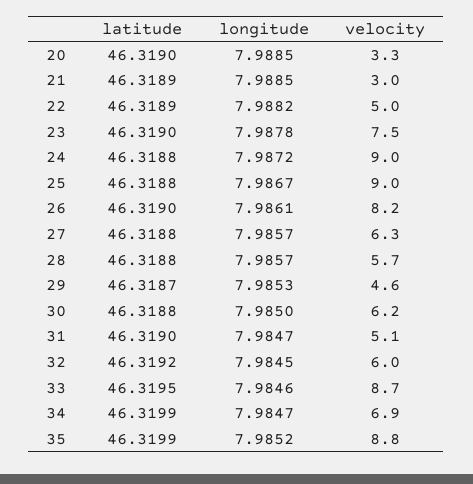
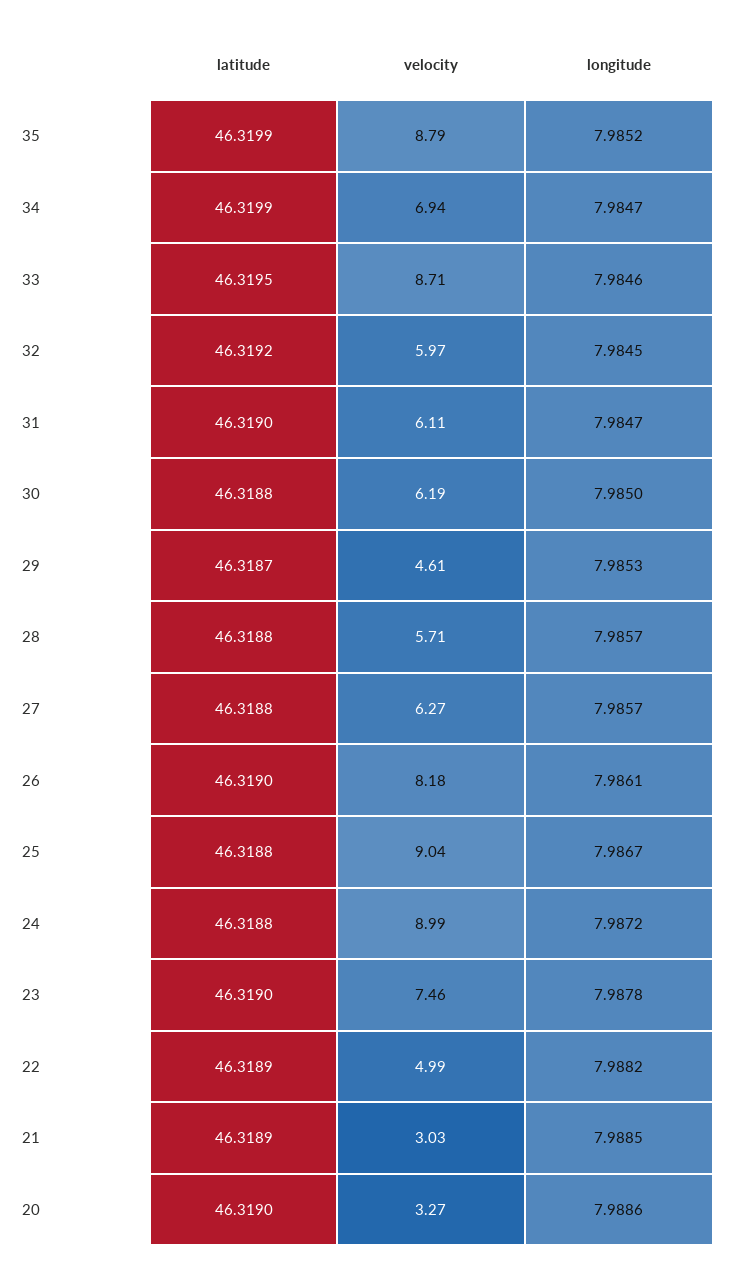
longitude, 20: 7.9885 -> 7.9886
velocity, 31: 5.1 -> 6.11

